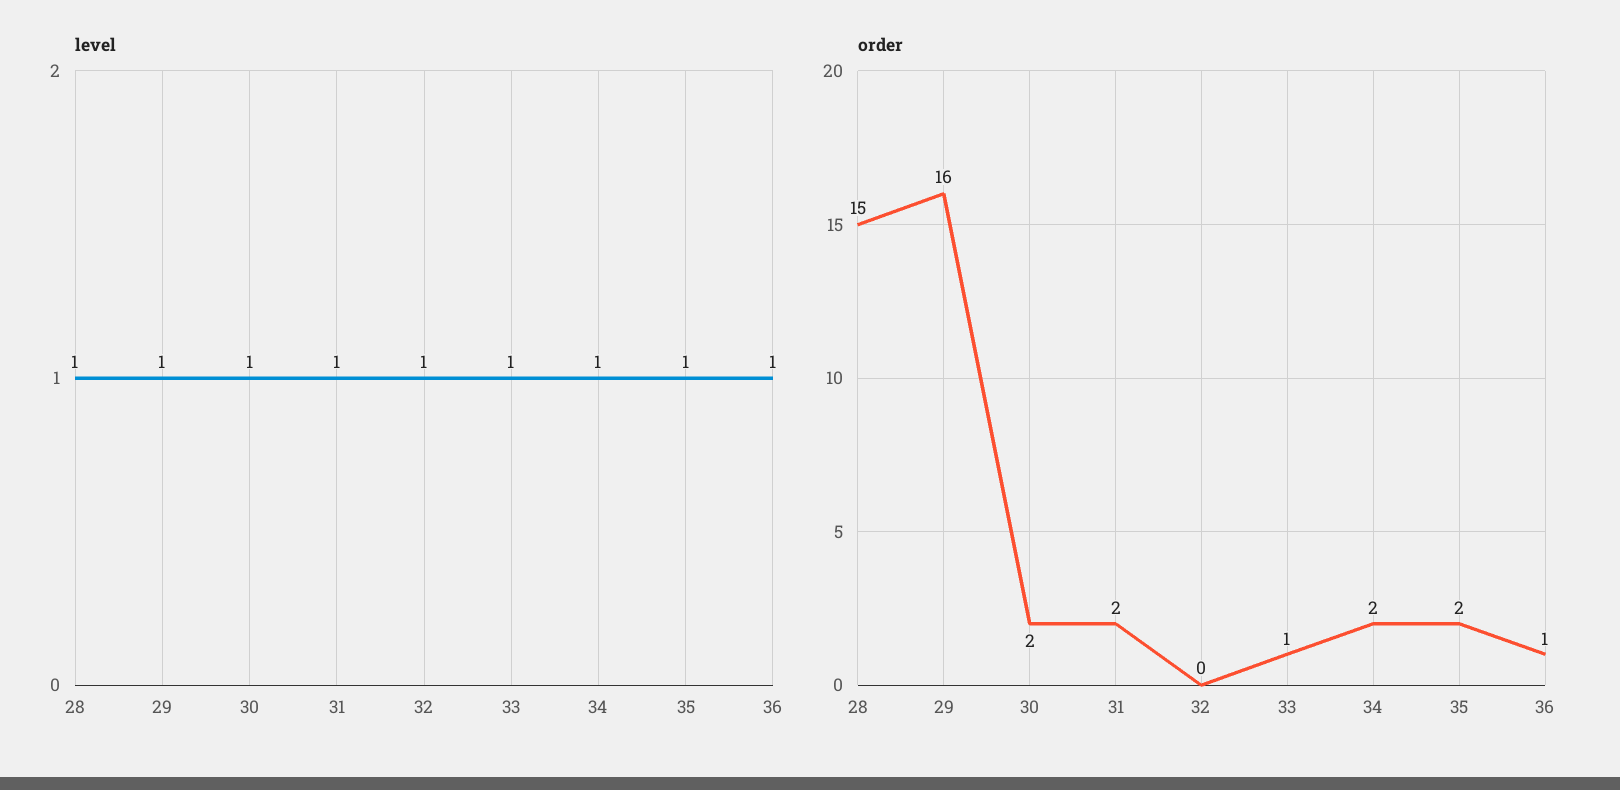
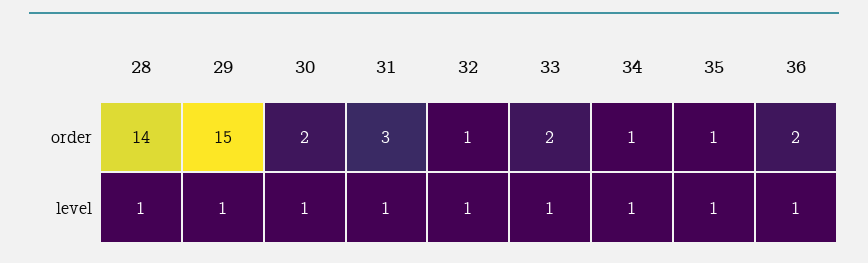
order, 28: 15 -> 14
order, 29: 16 -> 15
order, 31: 2 -> 3
order, 32: 0 -> 1
order, 33: 1 -> 2
order, 34: 2 -> 1
order, 35: 2 -> 1
order, 36: 1 -> 2

